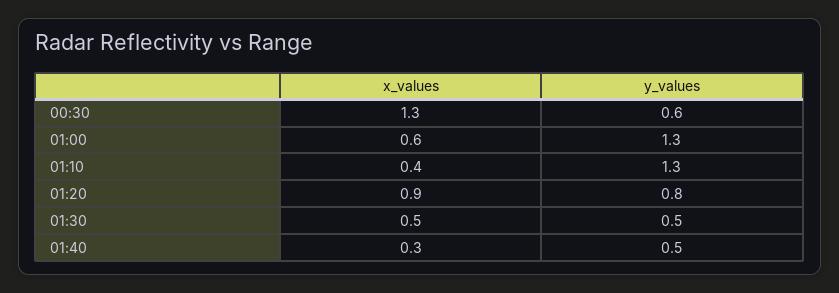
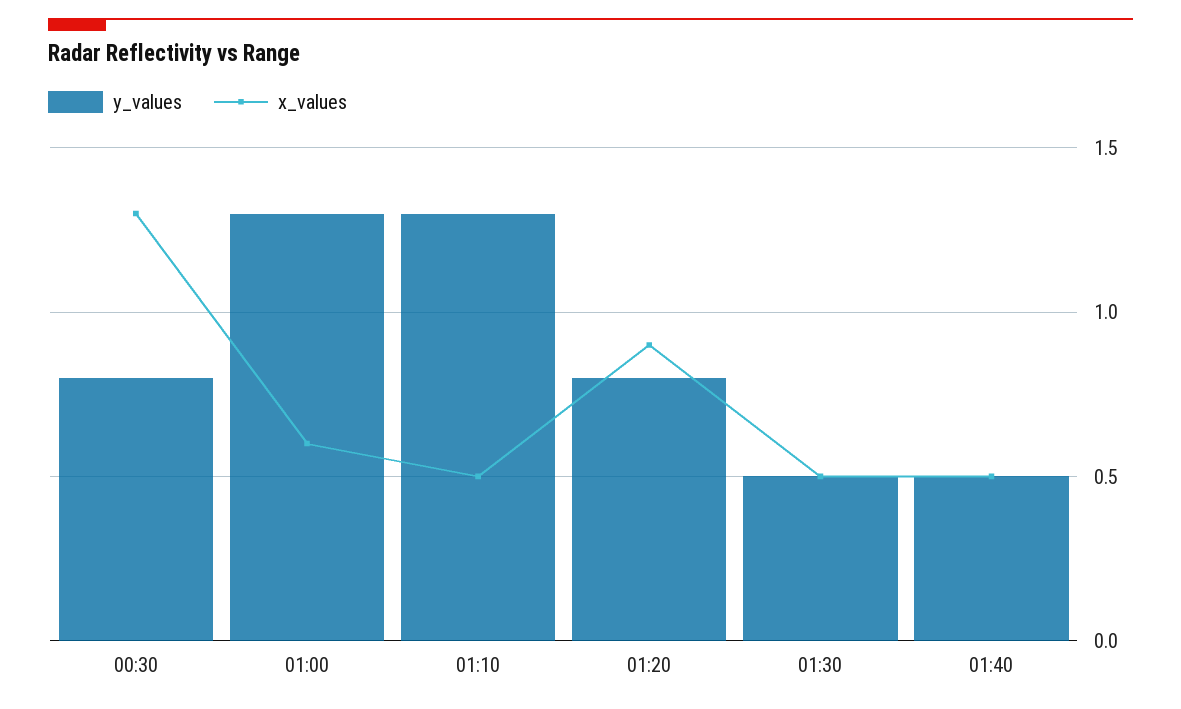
y_values, 00:30: 0.6 -> 0.8
x_values, 01:10: 0.4 -> 0.5
x_values, 01:40: 0.3 -> 0.5

